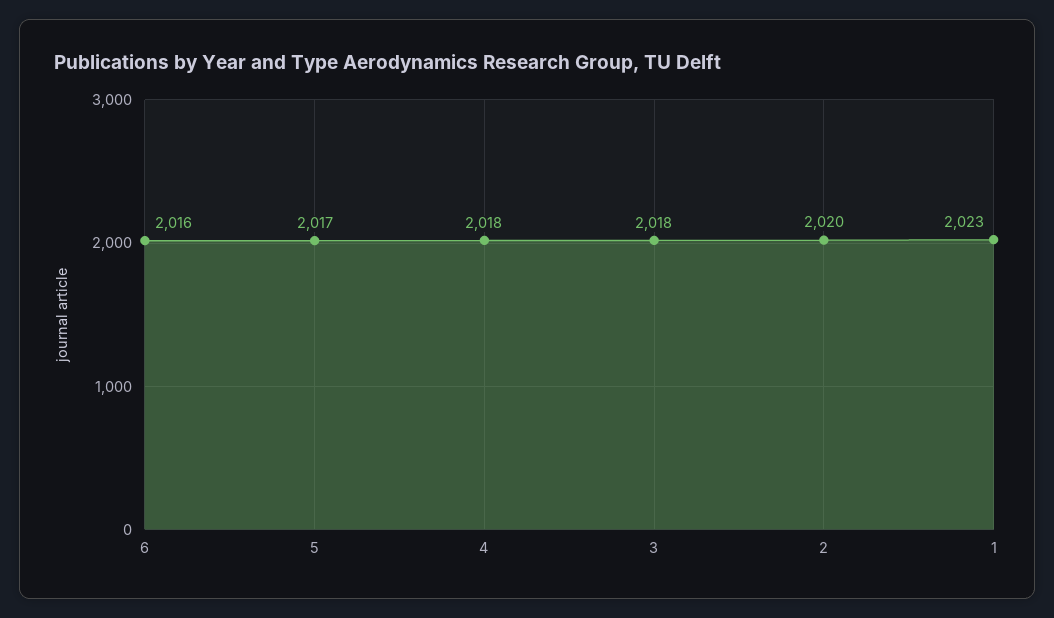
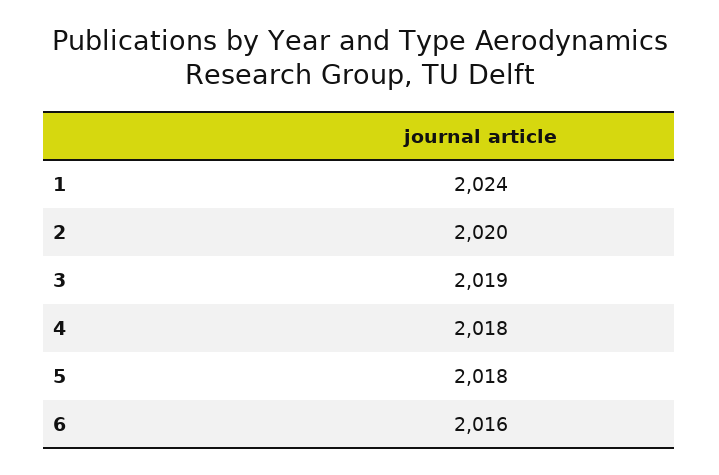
5: 2017 -> 2018
3: 2018 -> 2019
1: 2023 -> 2024

